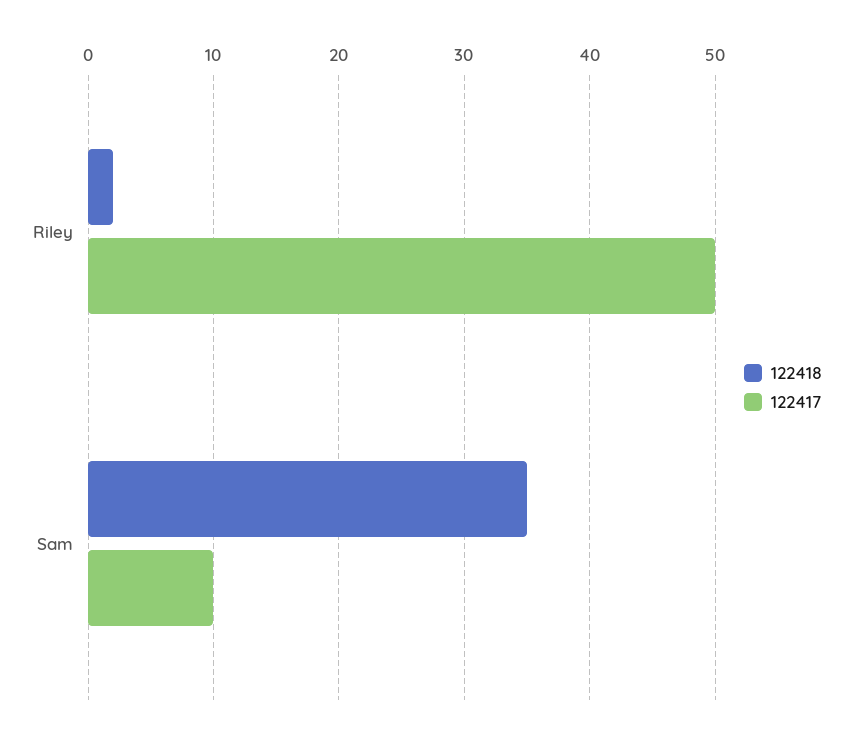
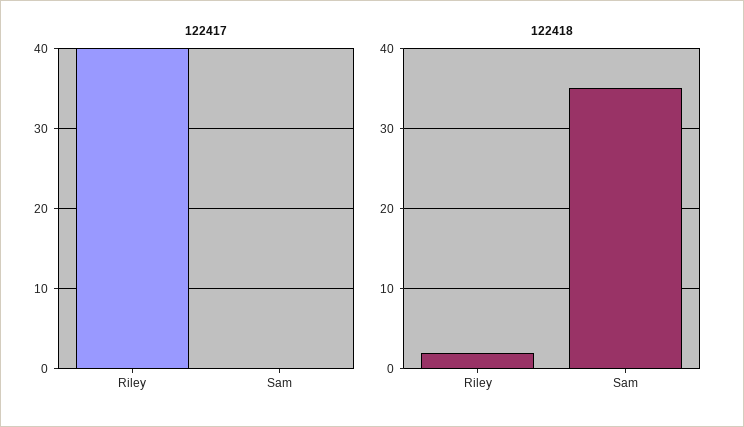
122417, Riley: 50 -> 40
122417, Sam: 10 -> 0

